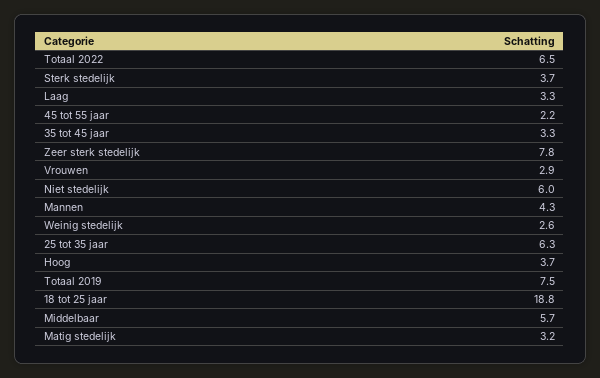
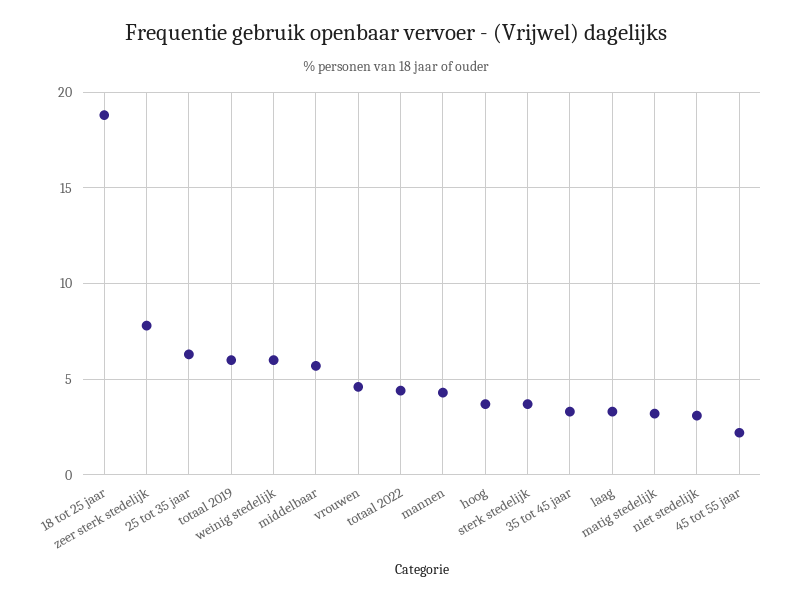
Totaal 2022: 6.5 -> 4.5
Vrouwen: 2.9 -> 4.5
Niet stedelijk: 6 -> 3
Weinig stedelijk: 2.6 -> 6
Totaal 2019: 7.5 -> 6

